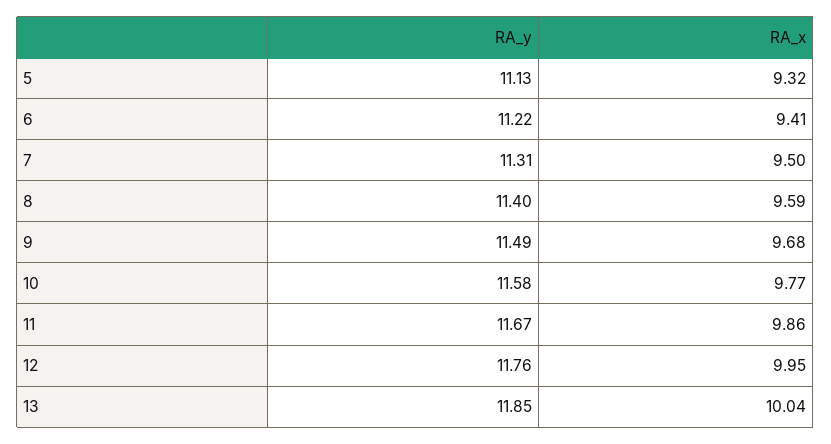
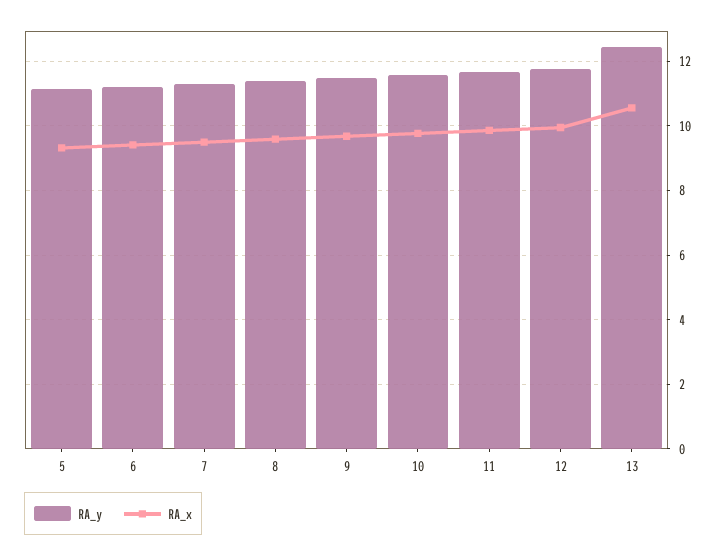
RA_y, 13: 11.85 -> 12.4
RA_x, 13: 10.04 -> 10.6

